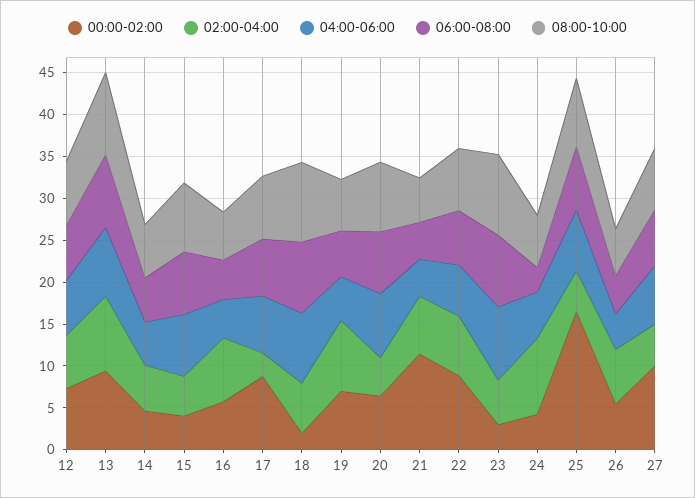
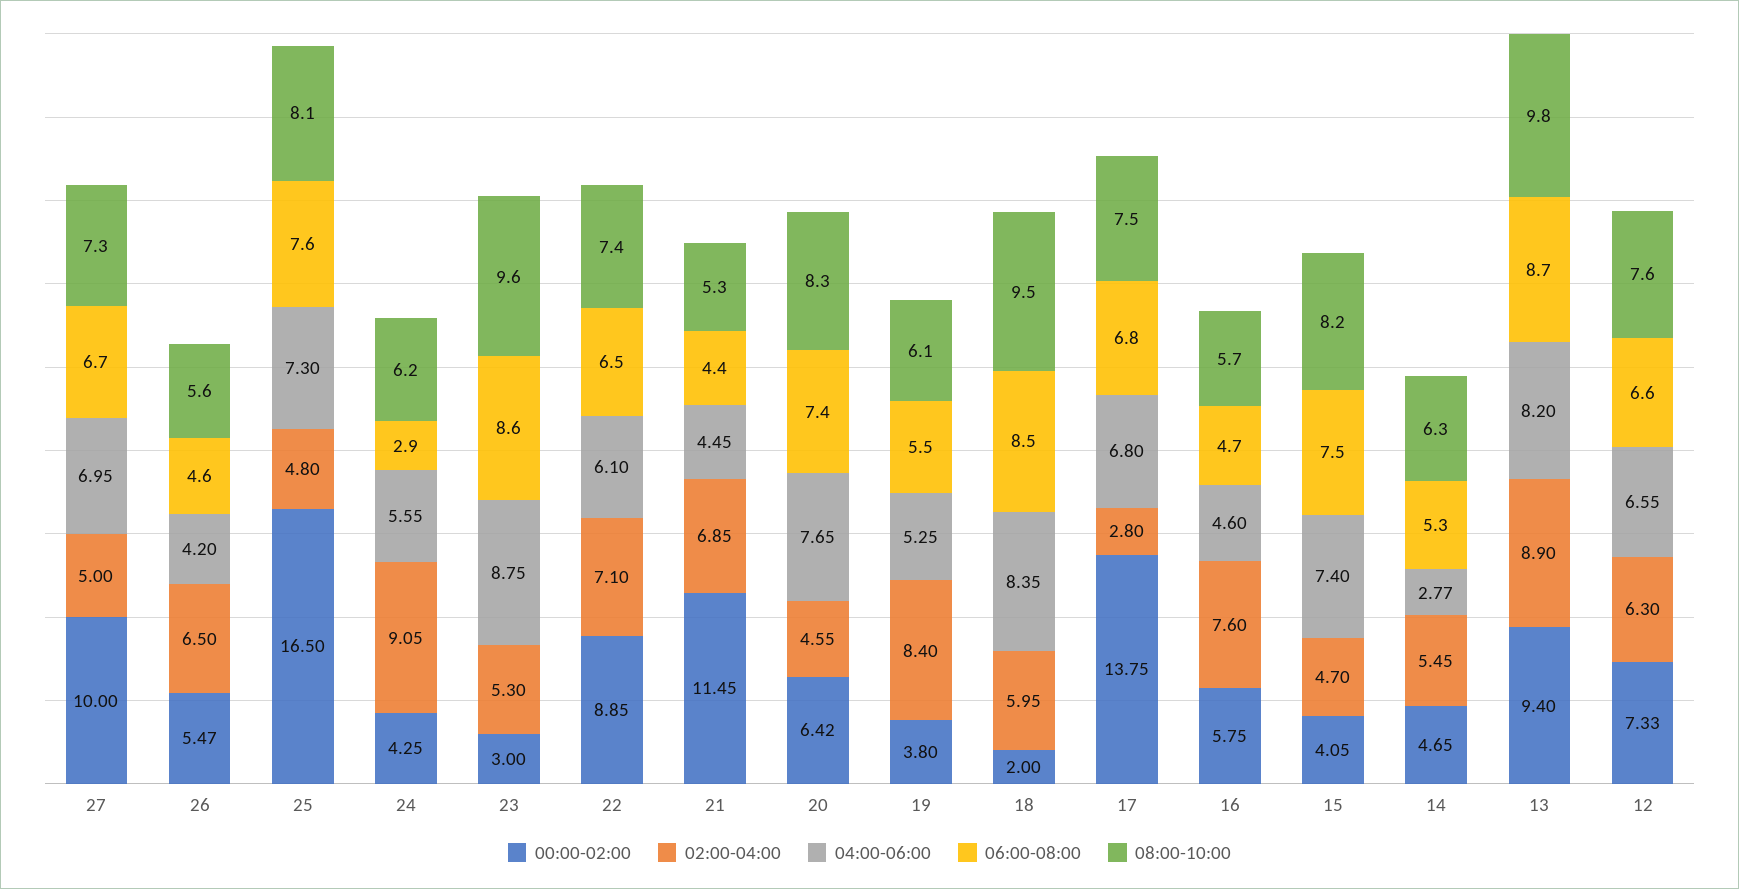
04:00-06:00, 14: 5 -> 2.77
00:00-02:00, 17: 9 -> 13.75
00:00-02:00, 19: 7 -> 3.8

